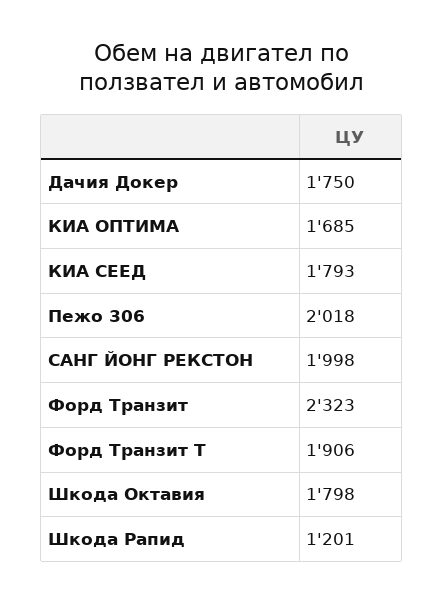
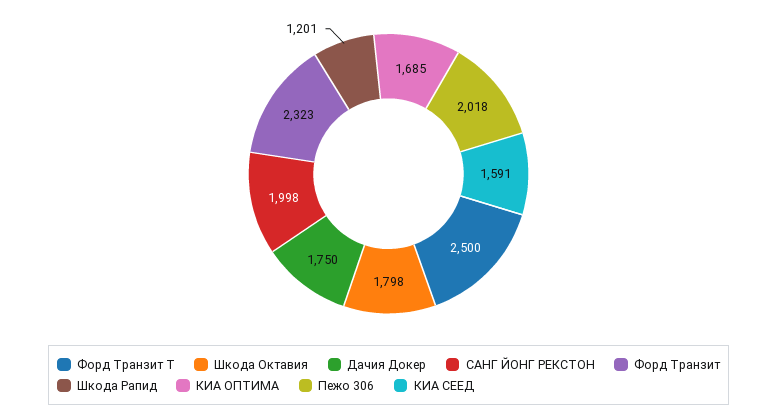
КИА СЕЕД: 1793 -> 1591
Форд Транзит Т: 1906 -> 2500

